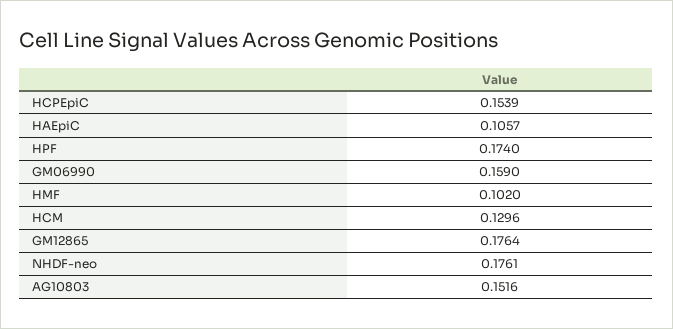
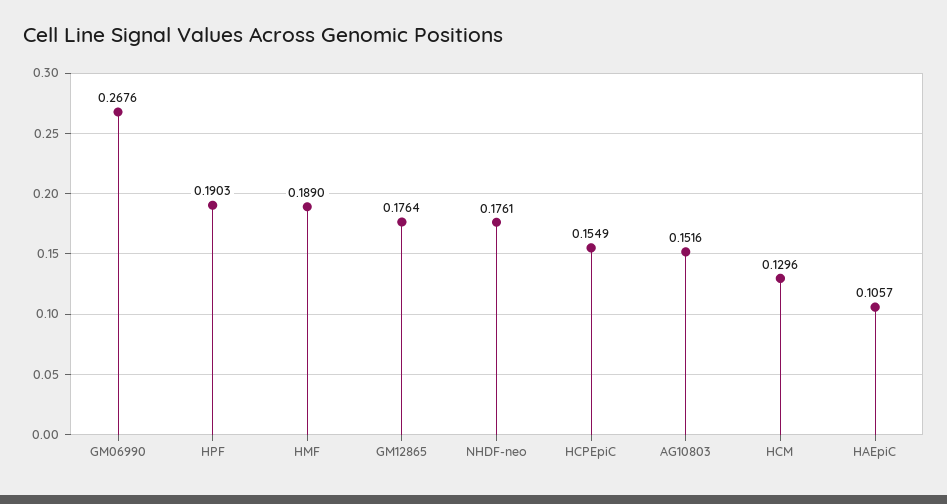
HCPEpiC: 0.1539 -> 0.1549
HPF: 0.174 -> 0.1903
GM06990: 0.159 -> 0.2676
HMF: 0.102 -> 0.189

